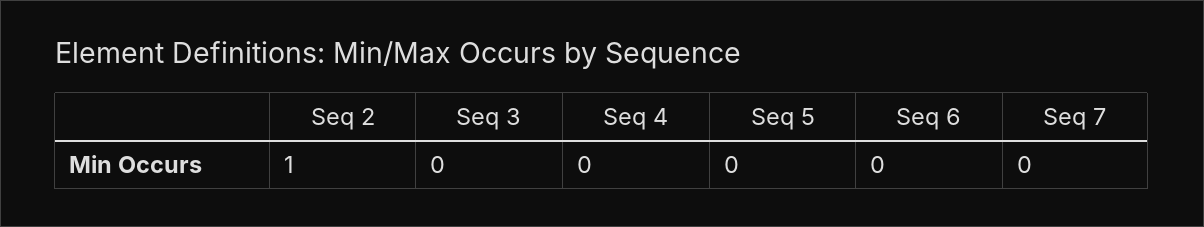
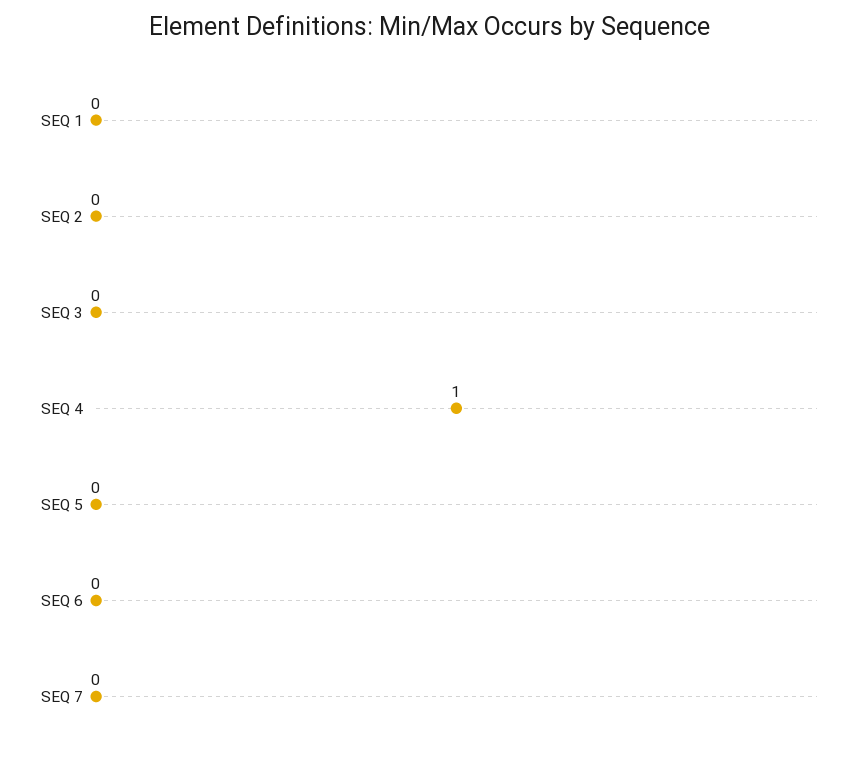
Seq 2: 1 -> 0
Seq 4: 0 -> 1
SEQ 1: none -> 0

